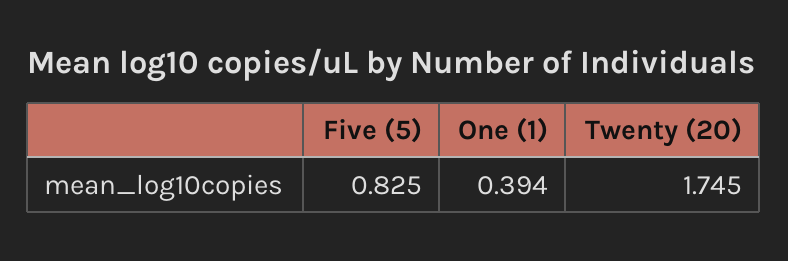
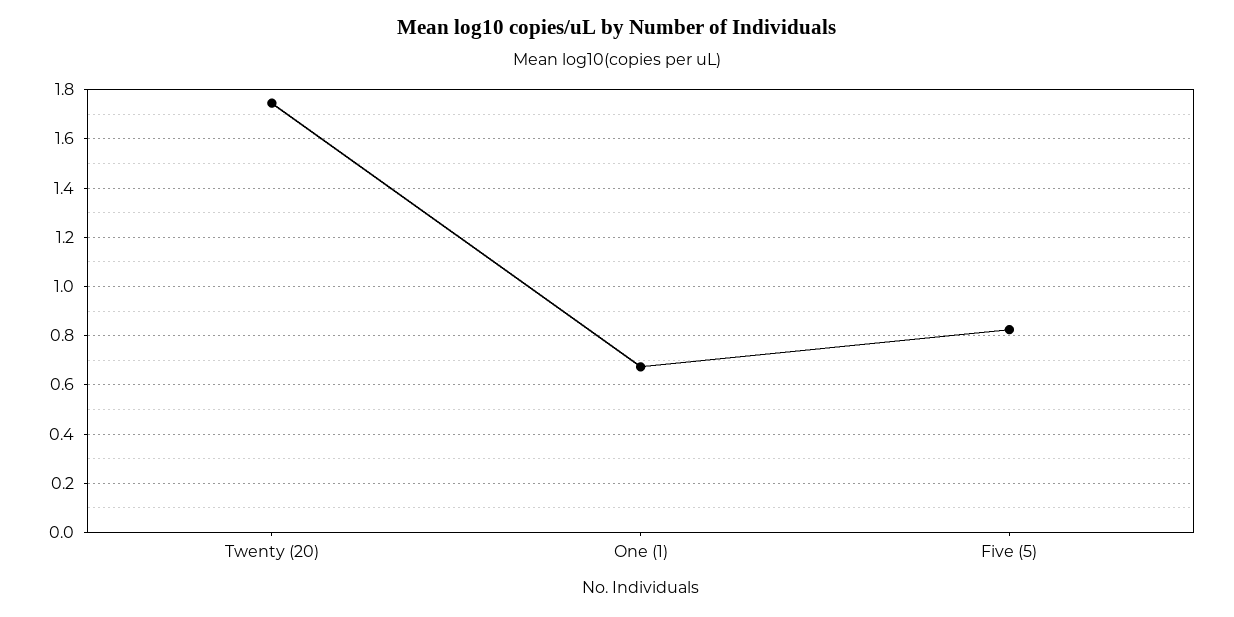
One (1): 0.394 -> 0.675

